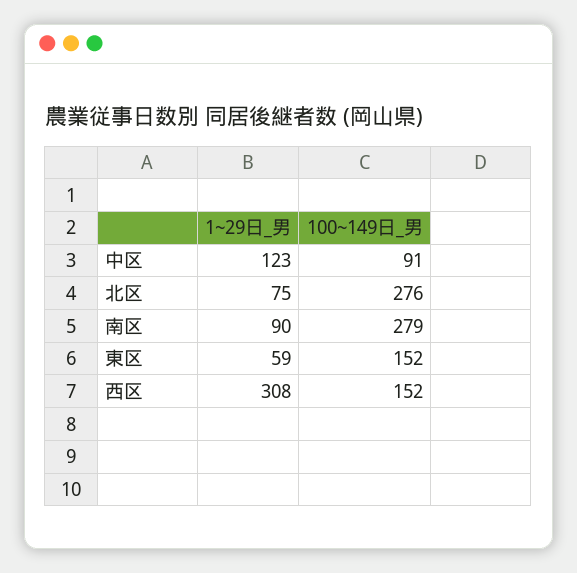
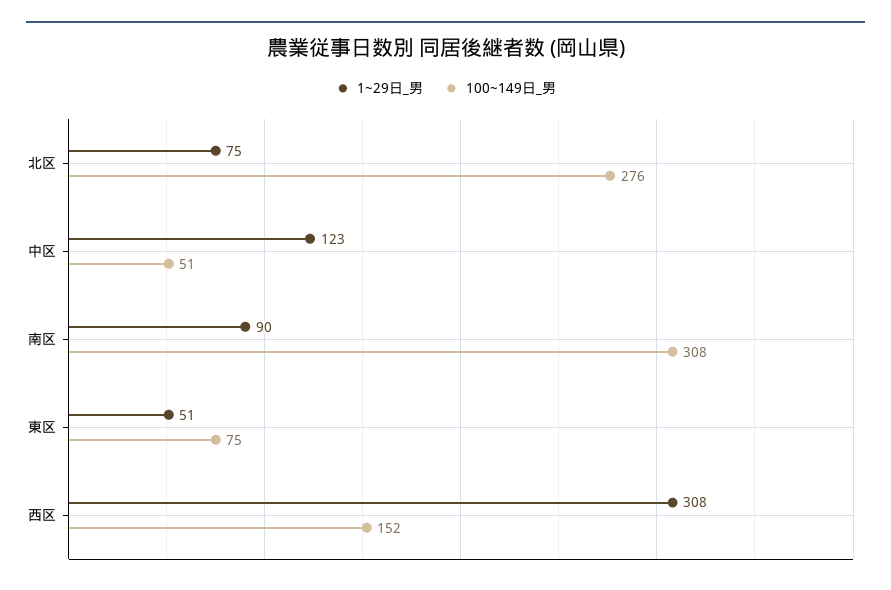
100~149日_男, 中区: 91 -> 51
100~149日_男, 南区: 279 -> 308
1~29日_男, 東区: 59 -> 51
100~149日_男, 東区: 152 -> 75

